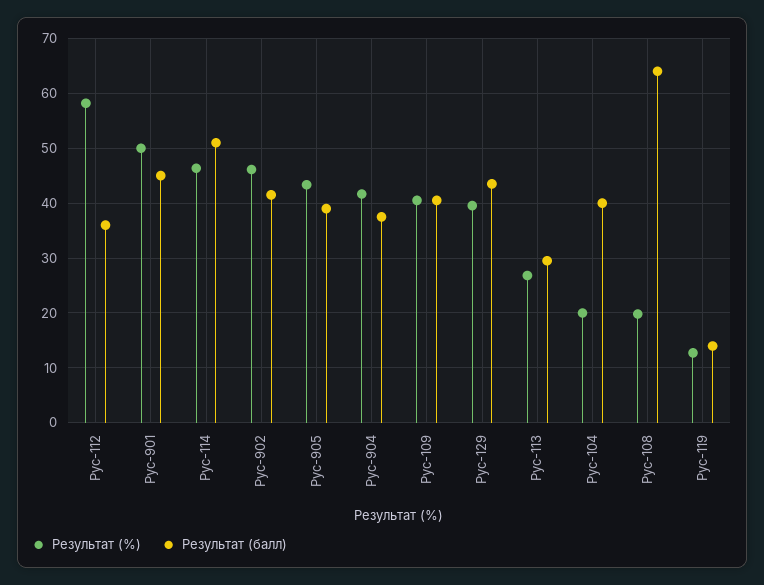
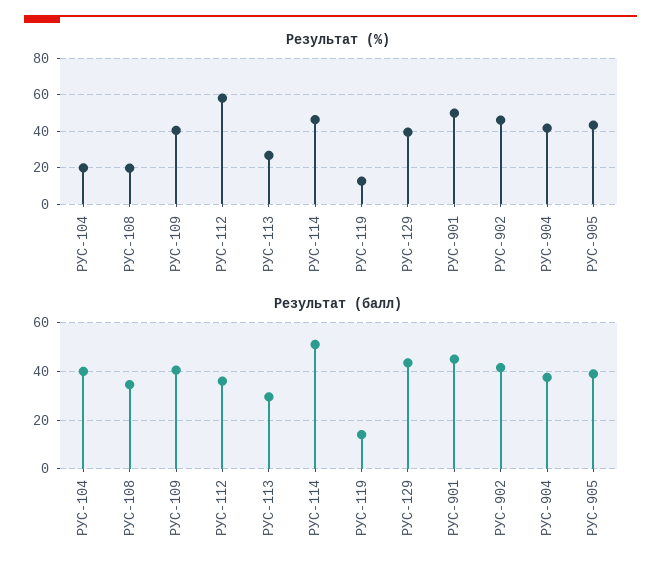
Результат (балл), Рус-108: 64 -> 35

